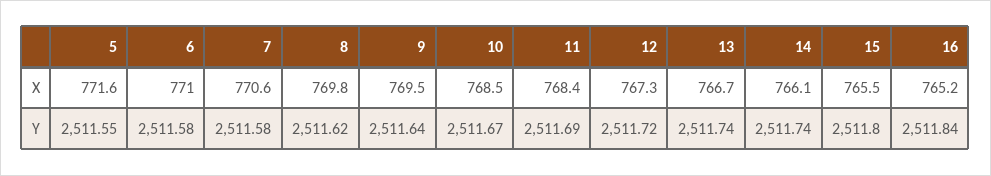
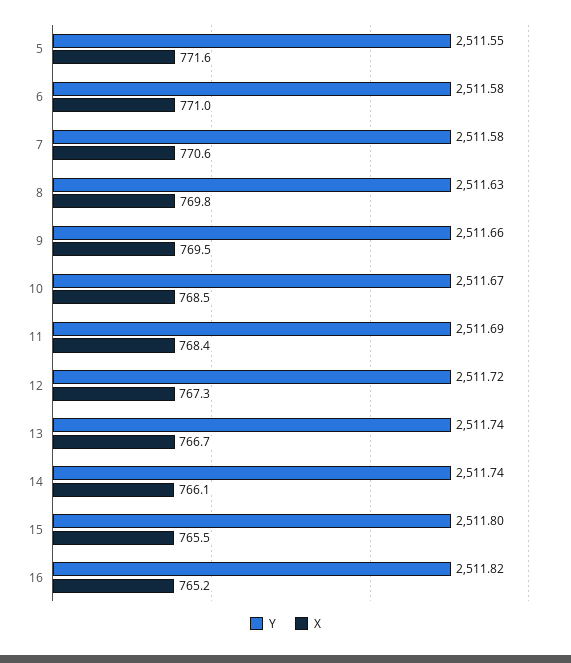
Y, 8: 2511.62 -> 2511.63
Y, 9: 2511.64 -> 2511.66
Y, 16: 2511.84 -> 2511.82

